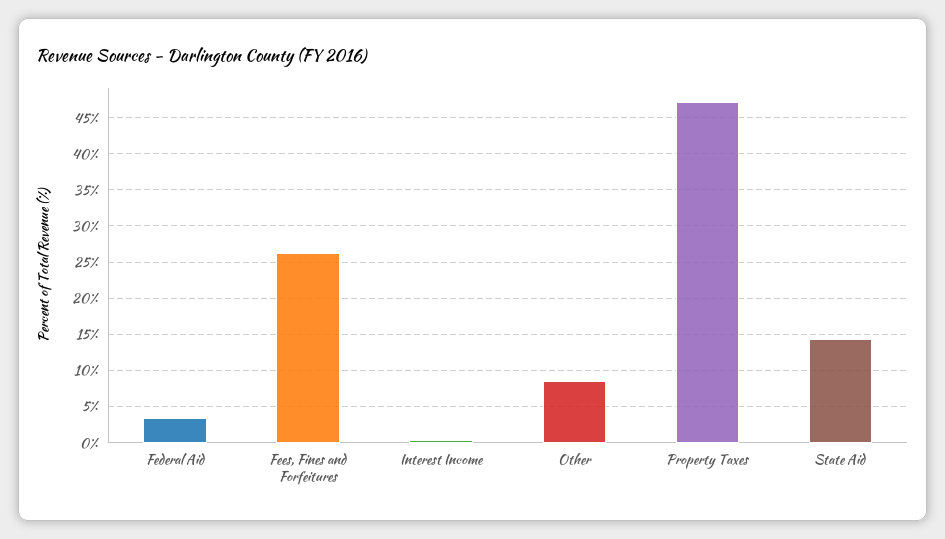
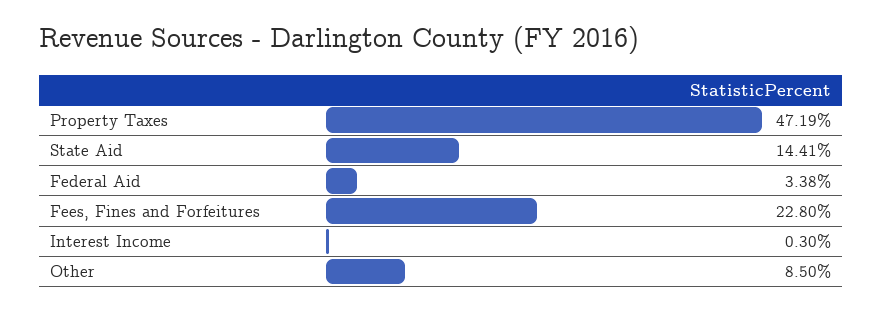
Fees, Fines and Forfeitures: 26 -> 22.8

